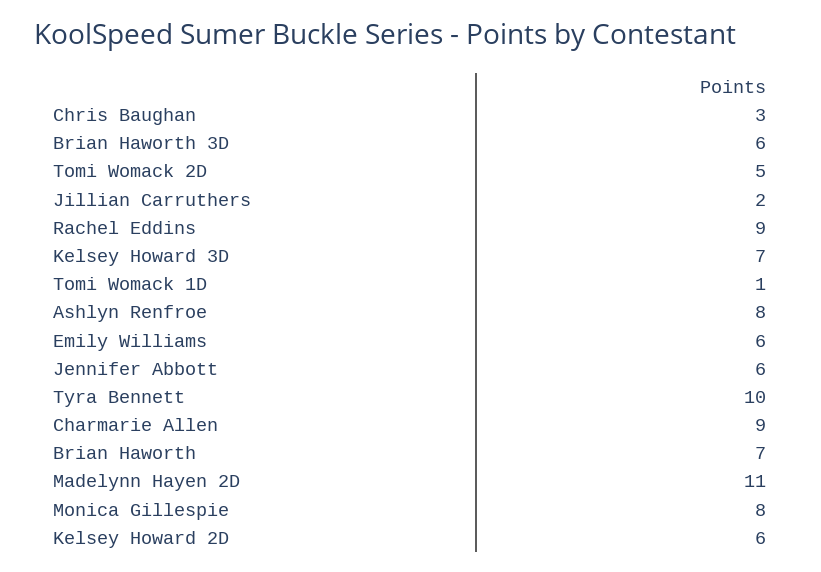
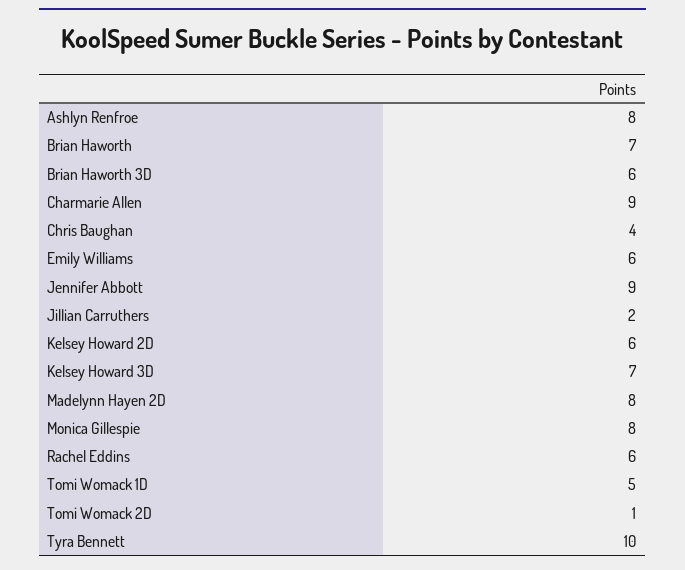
Chris Baughan: 3 -> 4
Tomi Womack 2D: 5 -> 1
Rachel Eddins: 9 -> 6
Tomi Womack 1D: 1 -> 5
Jennifer Abbott: 6 -> 9
Madelynn Hayen 2D: 11 -> 8

